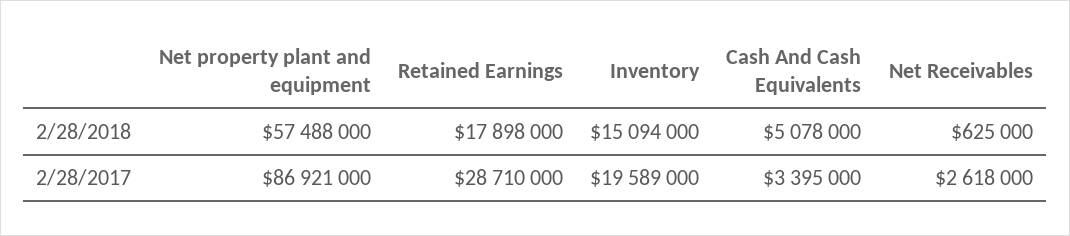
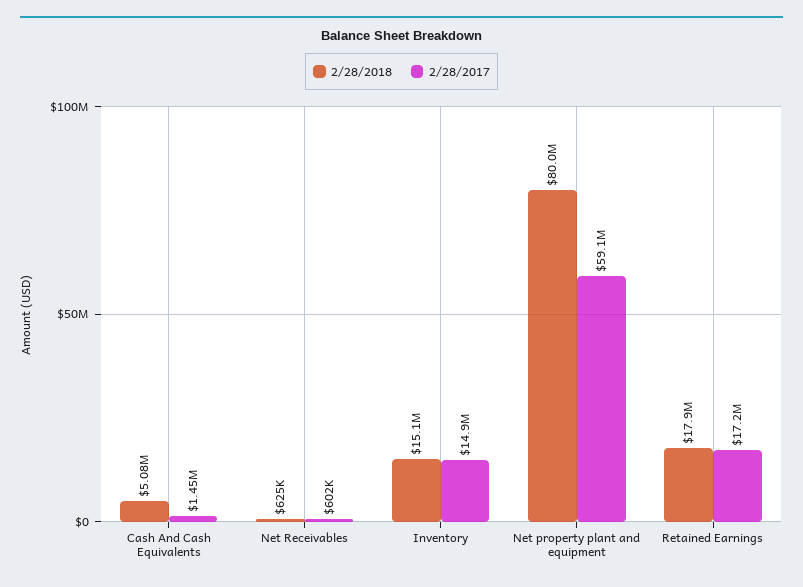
2/28/2018, Net property plant and equipment: 57488000 -> 80000000
2/28/2017, Net property plant and equipment: 86921000 -> 59100000
2/28/2017, Retained Earnings: 28710000 -> 17200000
2/28/2017, Inventory: 19589000 -> 14900000
2/28/2017, Cash And Cash Equivalents: 3395000 -> 1450000
2/28/2017, Net Receivables: 2618000 -> 602000

